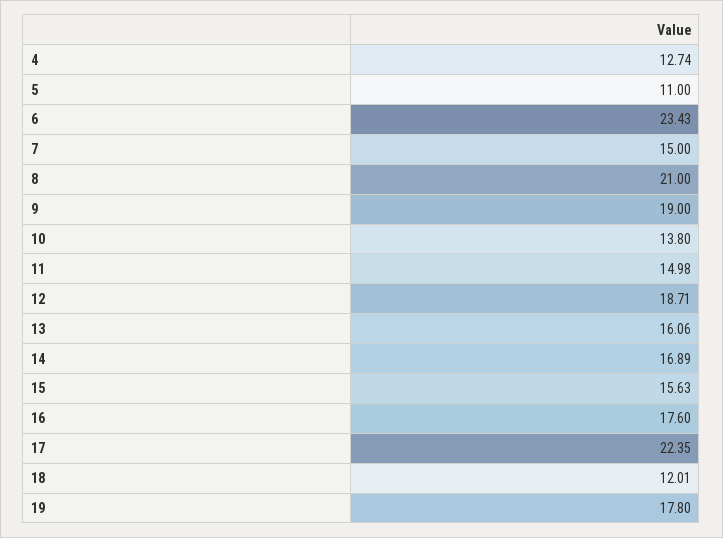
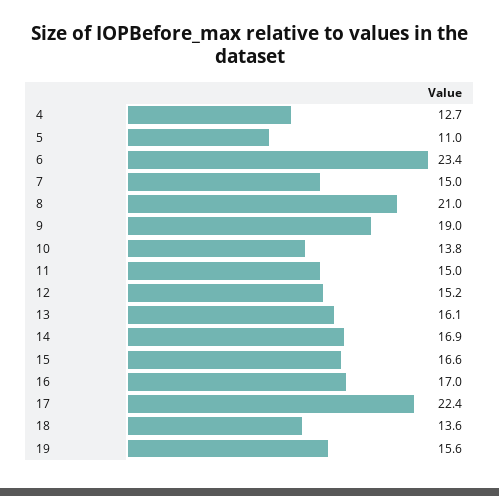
12: 18.71 -> 15.2
15: 15.63 -> 16.6
16: 17.6 -> 17
18: 12.01 -> 13.6
19: 17.8 -> 15.6

